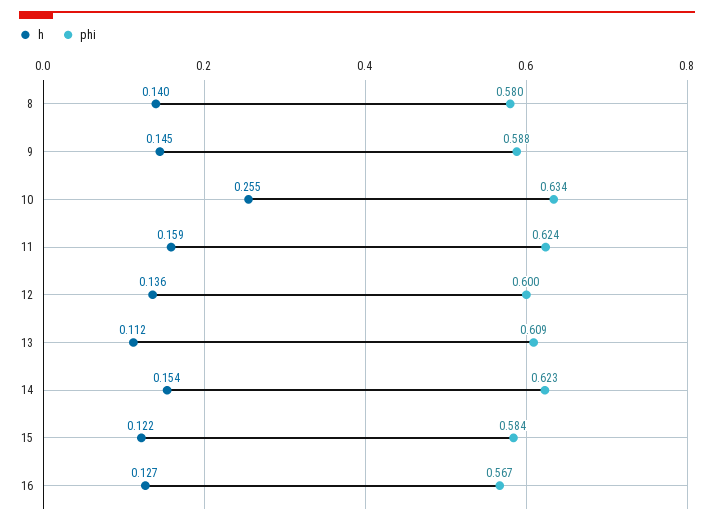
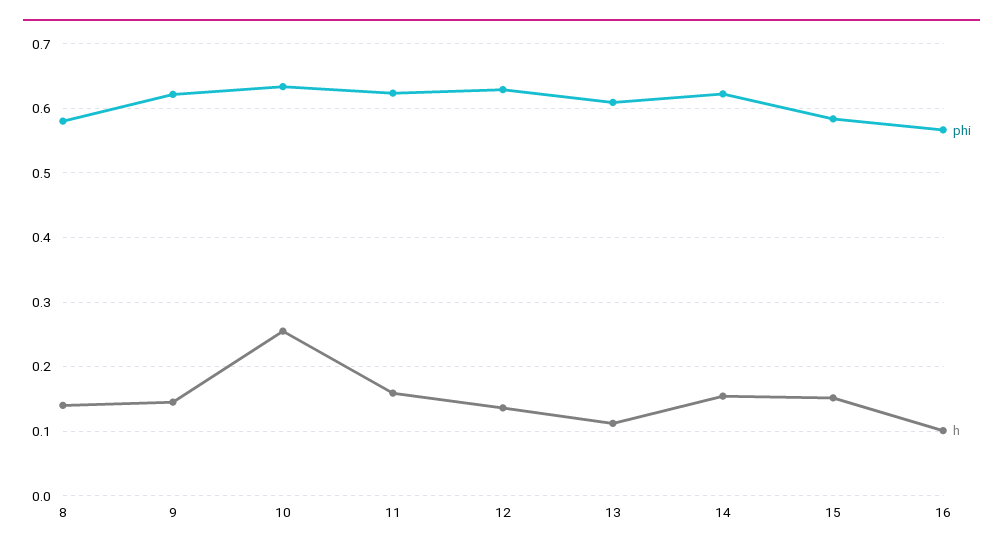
phi, 9: 0.588 -> 0.62
phi, 12: 0.6 -> 0.63
h, 15: 0.122 -> 0.15
h, 16: 0.127 -> 0.1

